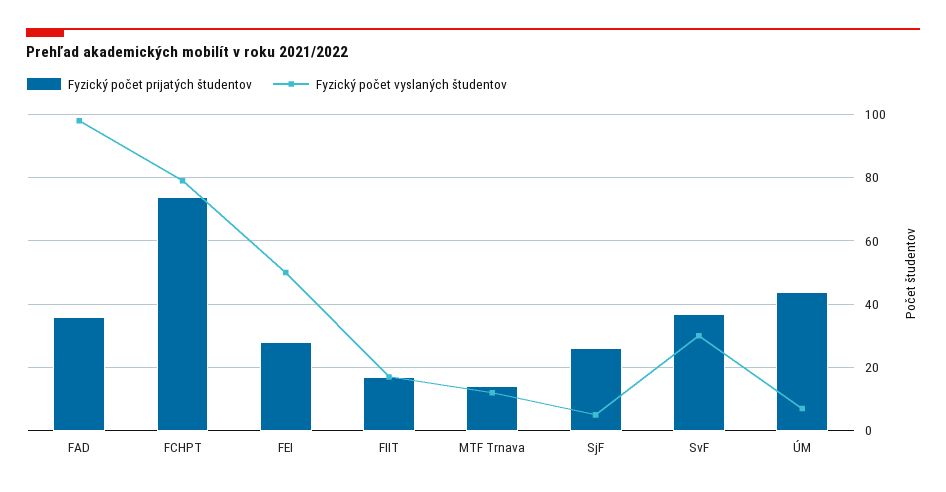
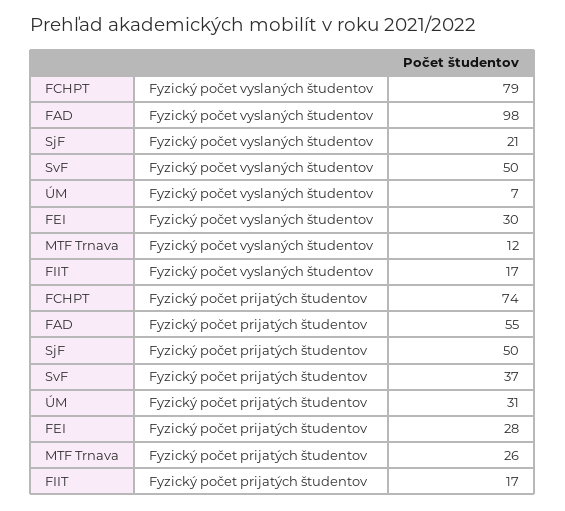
Fyzický počet prijatých študentov, FAD: 35 -> 55
Fyzický počet vyslaných študentov, FEI: 50 -> 30
Fyzický počet prijatých študentov, MTF Trnava: 15 -> 26
Fyzický počet prijatých študentov, SjF: 25 -> 50
Fyzický počet vyslaných študentov, SjF: 5 -> 21
Fyzický počet vyslaných študentov, SvF: 30 -> 50
Fyzický počet prijatých študentov, ÚM: 45 -> 31

